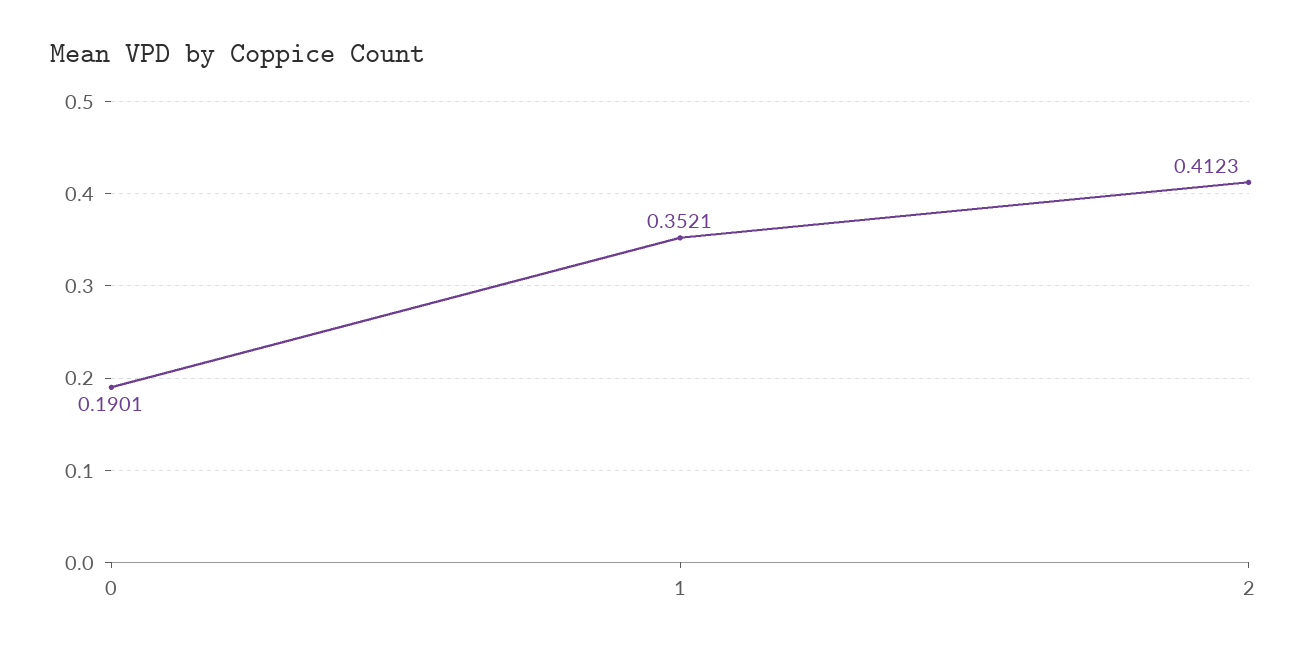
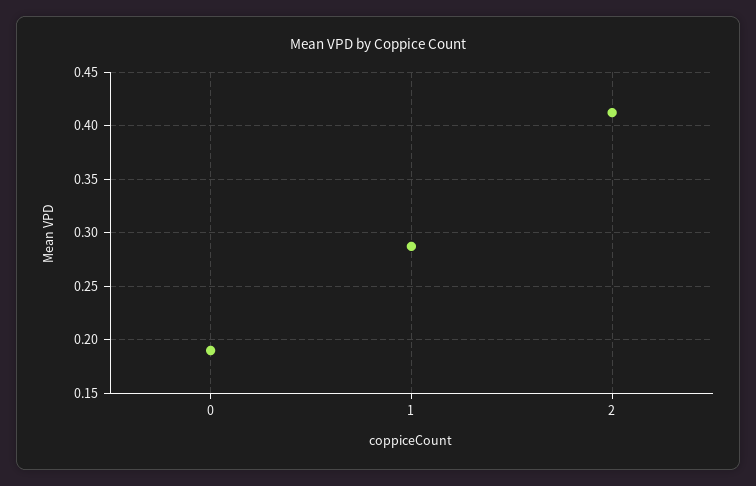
1: 0.3521 -> 0.29

